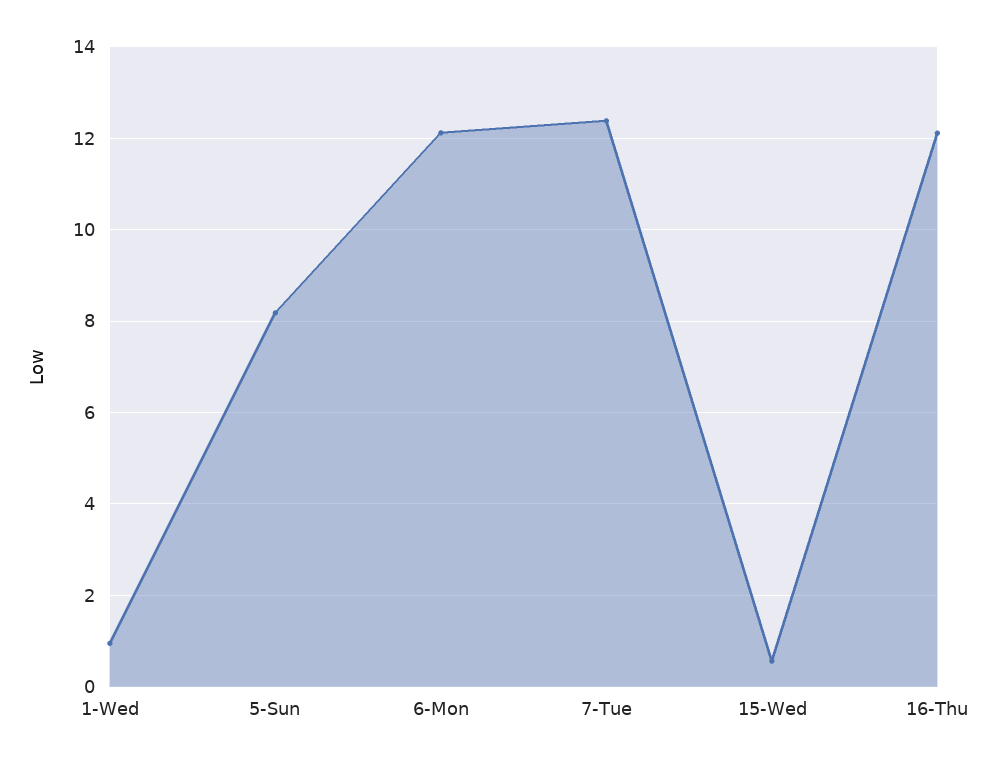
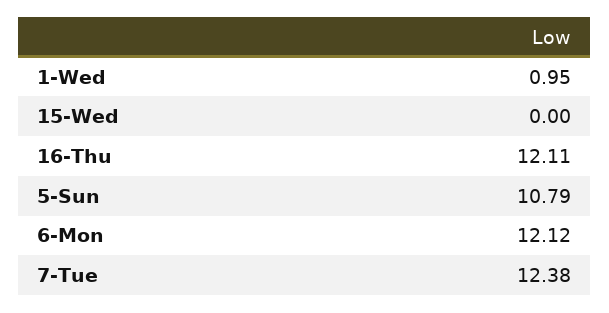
5-Sun: 8.2 -> 10.79
15-Wed: 0.6 -> 0

